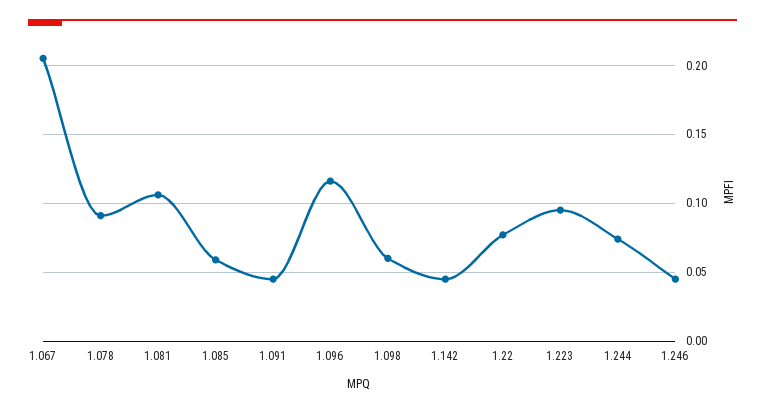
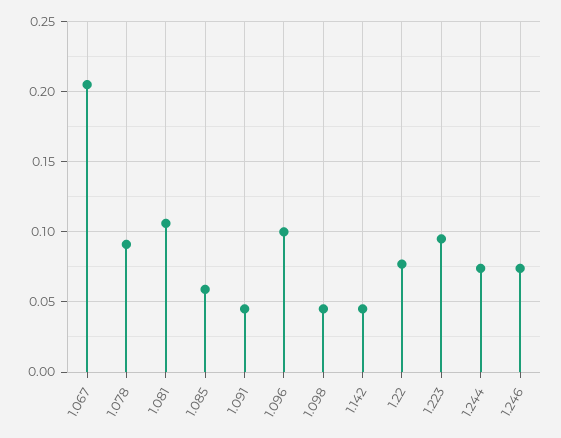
1.096: 0.115 -> 0.1
1.098: 0.06 -> 0.045
1.246: 0.045 -> 0.075

